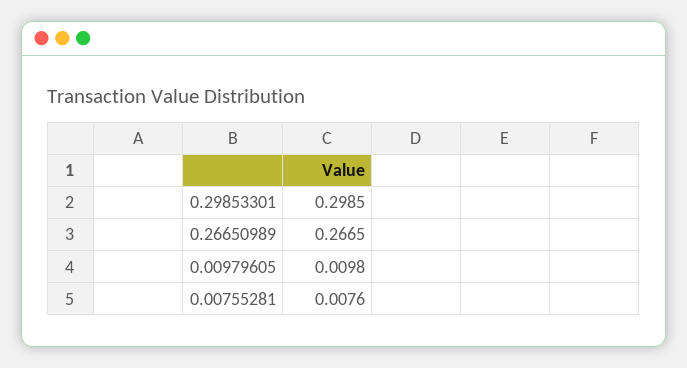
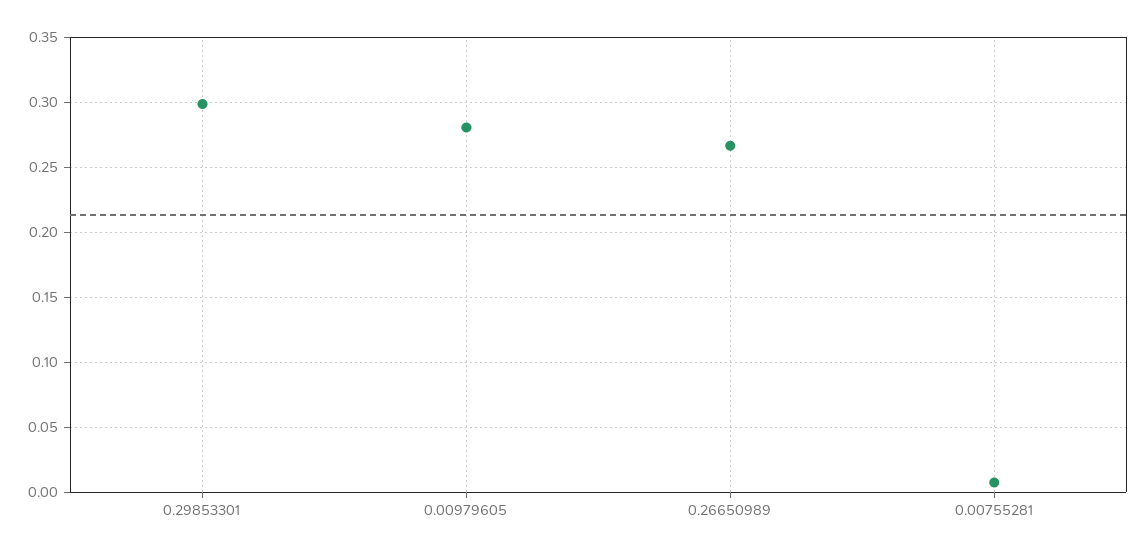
0.00979605: 0.0098 -> 0.28

